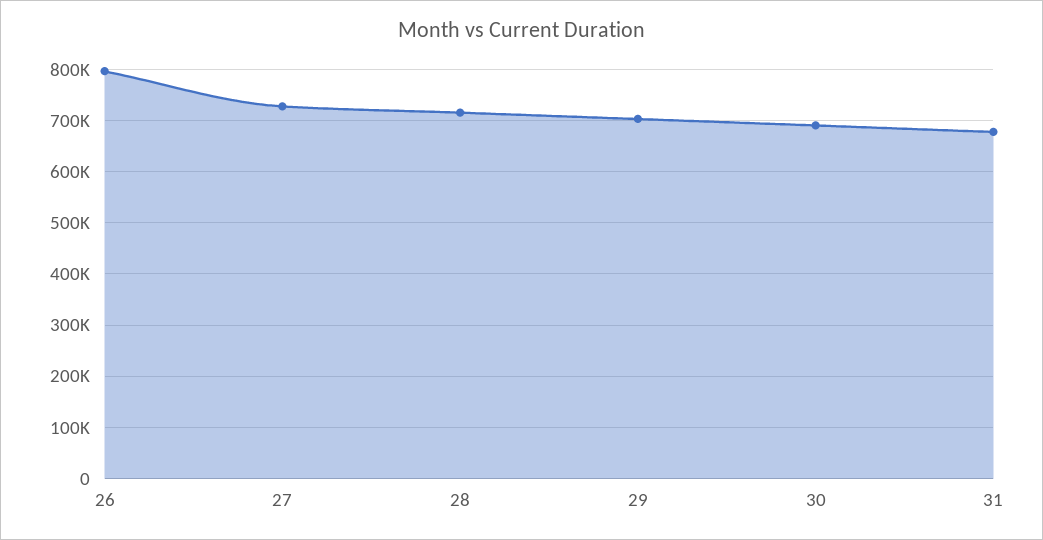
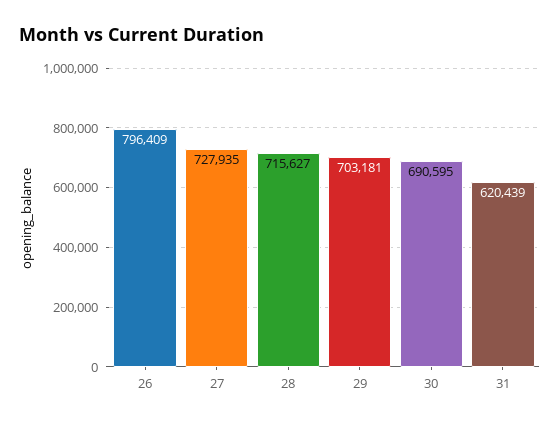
31: 680000 -> 620439

